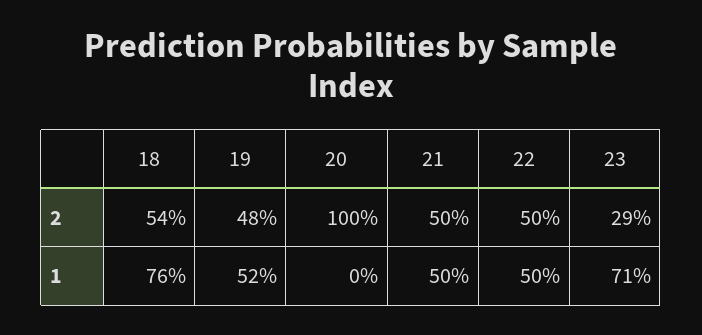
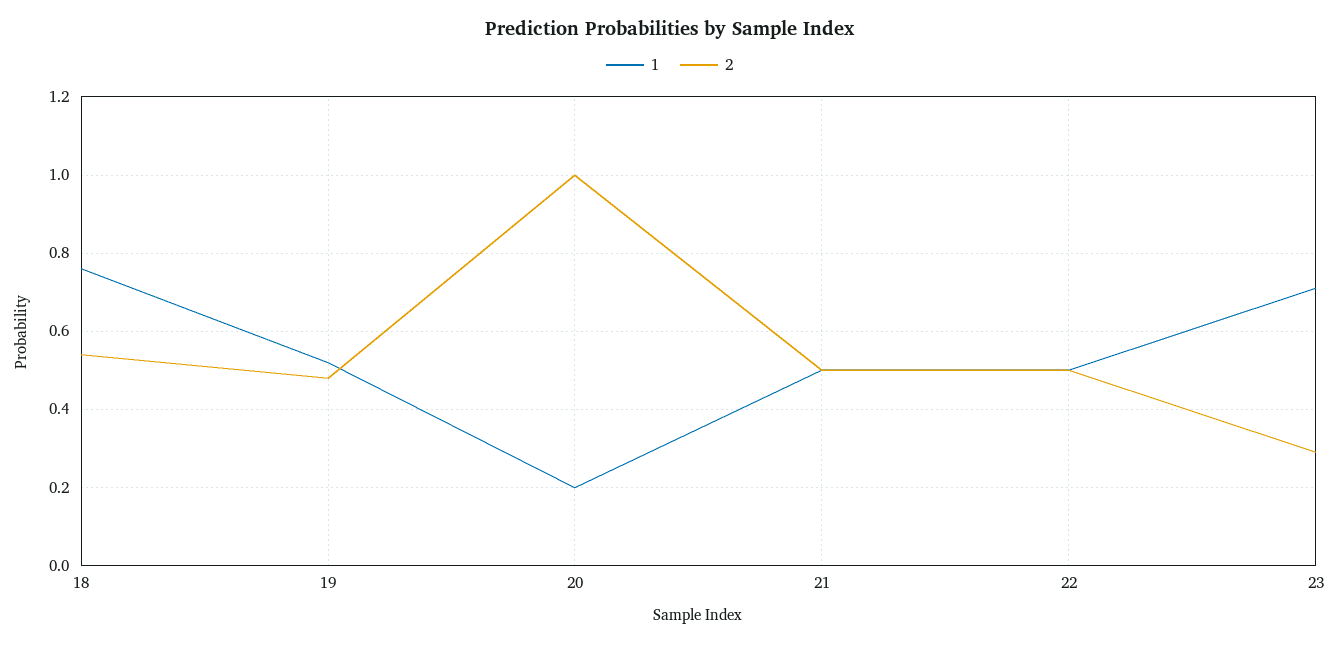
1, 20: 0 -> 0.2

